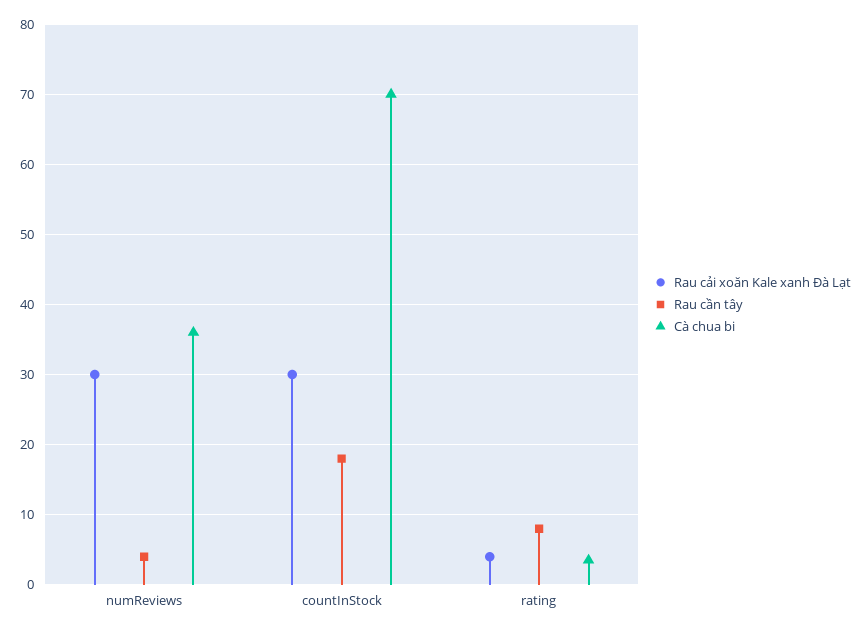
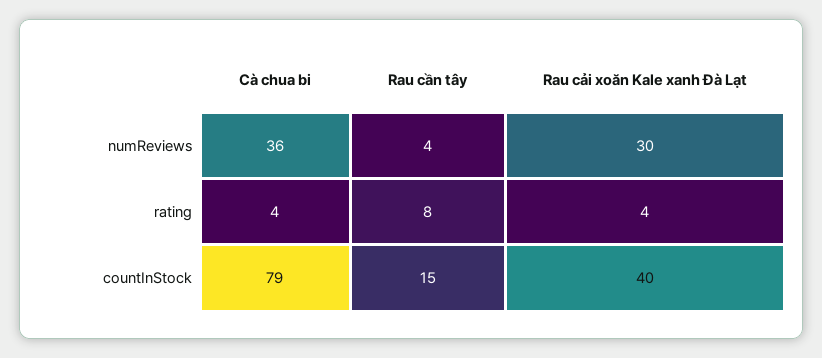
Rau cải xoăn Kale xanh Đà Lạt, countInStock: 30 -> 40
Rau cần tây, countInStock: 18 -> 15
Cà chua bi, countInStock: 70 -> 79

